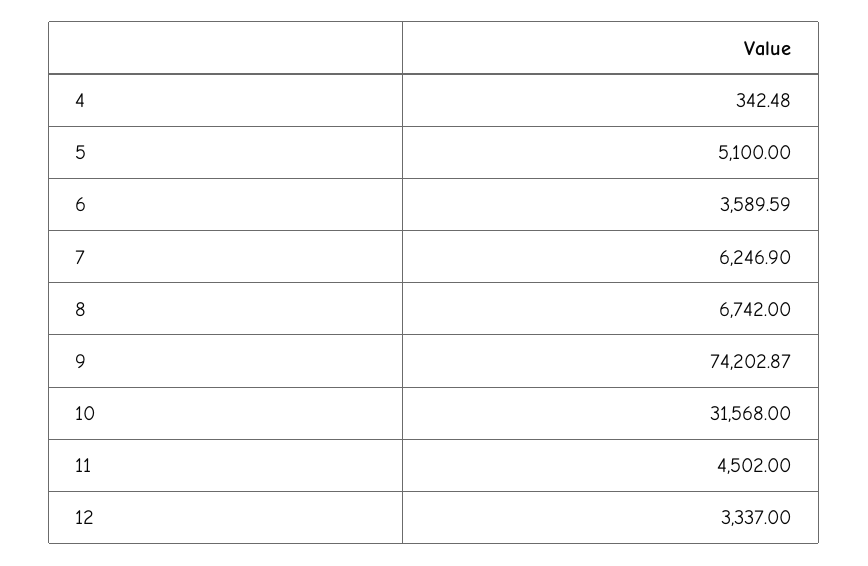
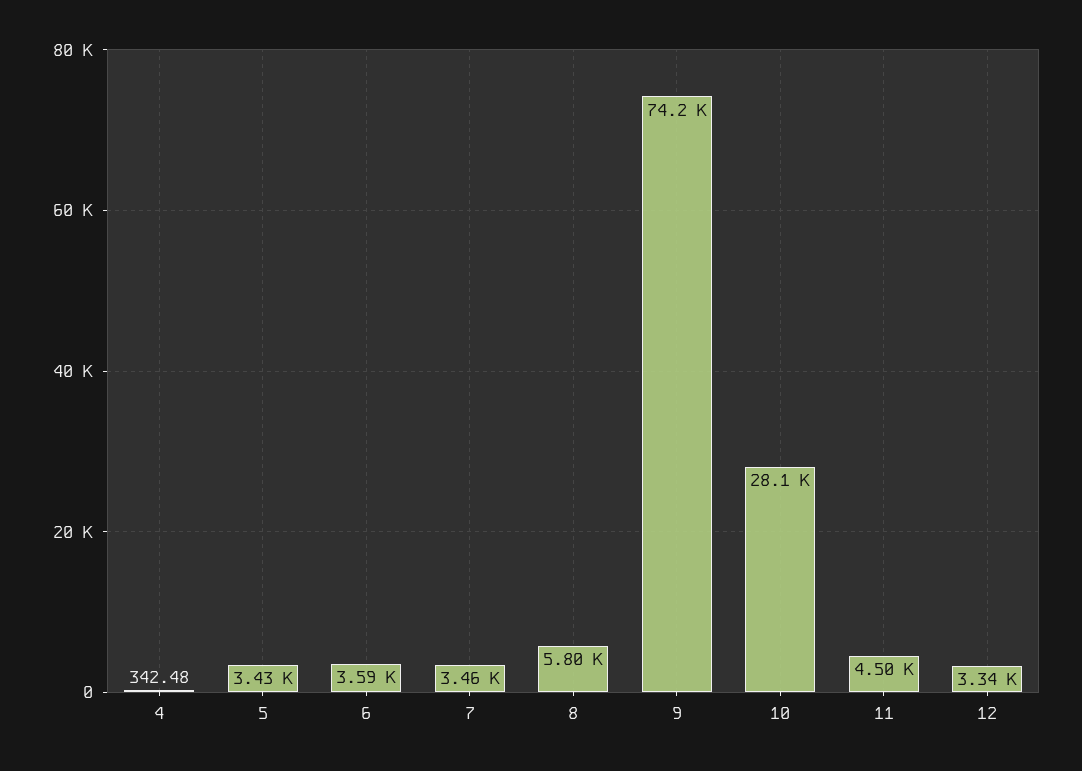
5: 5100 -> 3430
7: 6246.9 -> 3460
8: 6742 -> 5800
10: 31568 -> 28100

